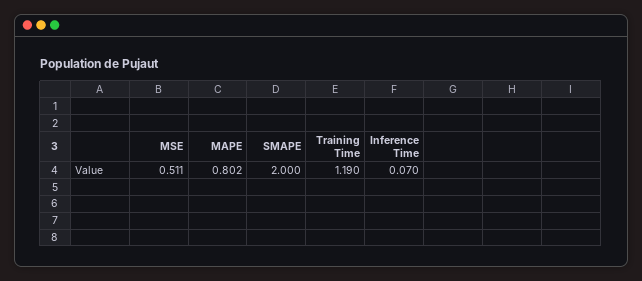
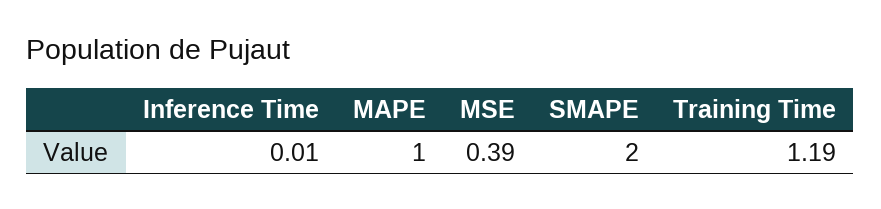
MSE: 0.511 -> 0.39
MAPE: 0.802 -> 1
Inference Time: 0.07 -> 0.01

